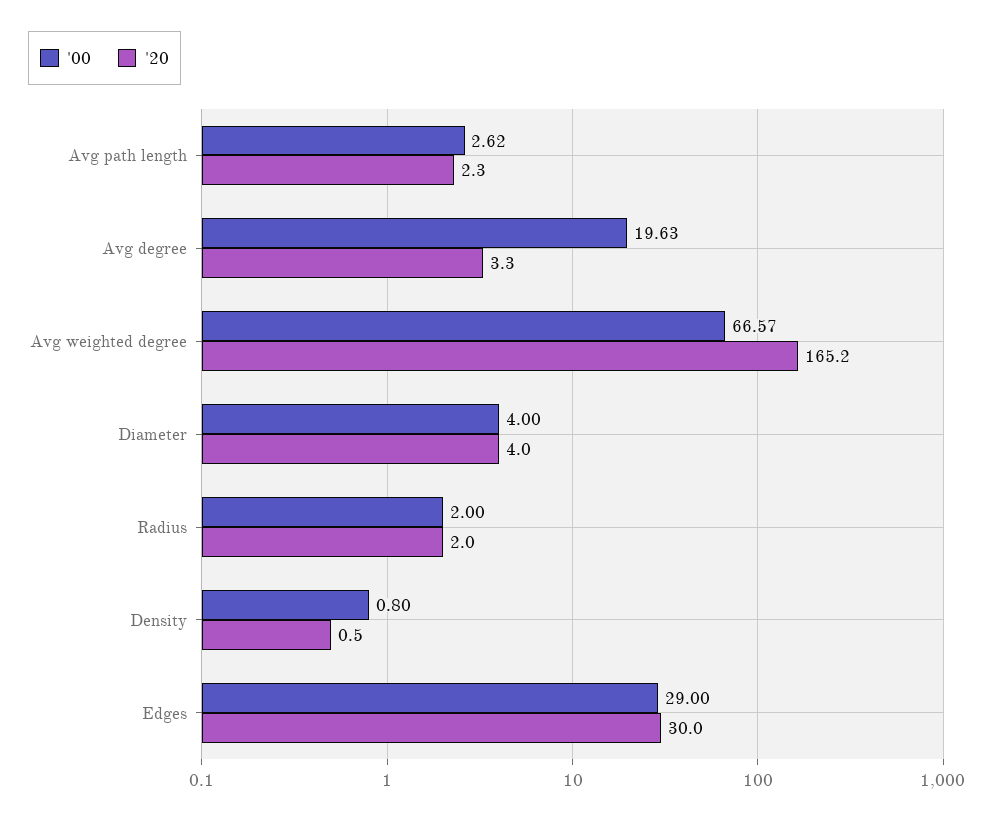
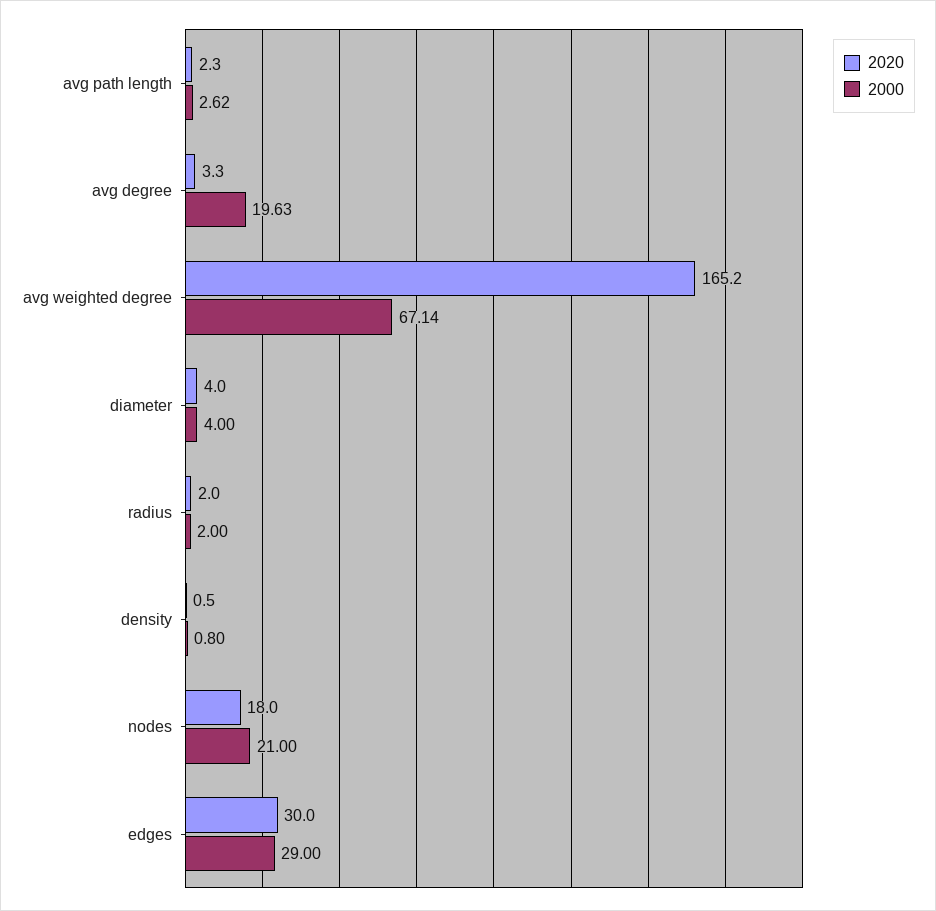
'00, Avg weighted degree: 66.57 -> 67.14
'20, nodes: none -> 18
'00, nodes: none -> 21

